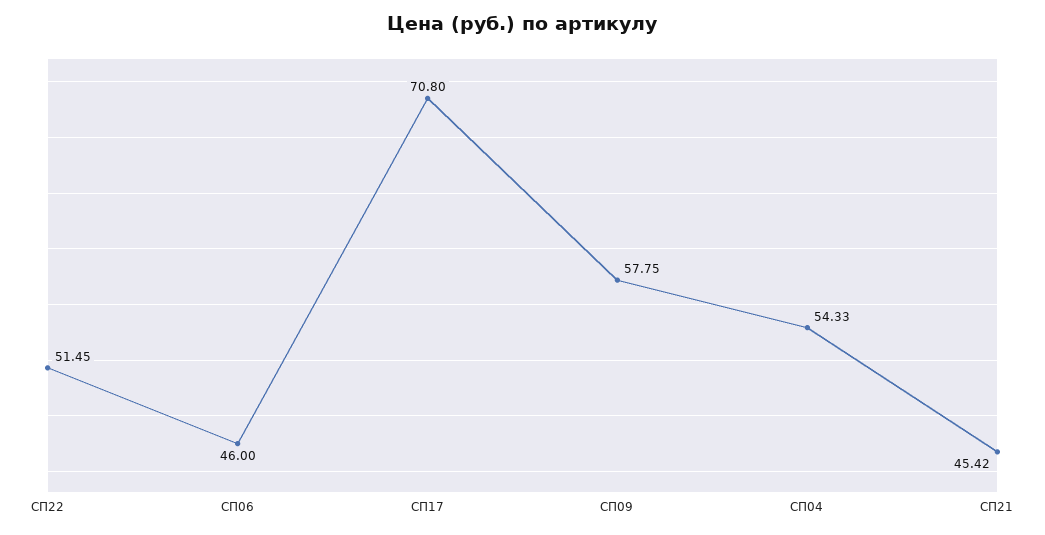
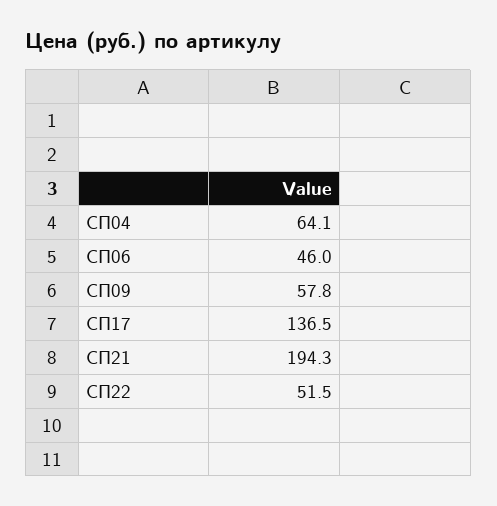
СП17: 70.8 -> 136.5
СП04: 54.33 -> 64.1
СП21: 45.42 -> 194.3

